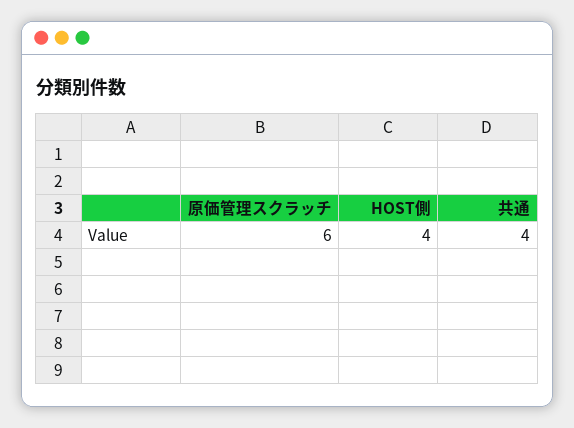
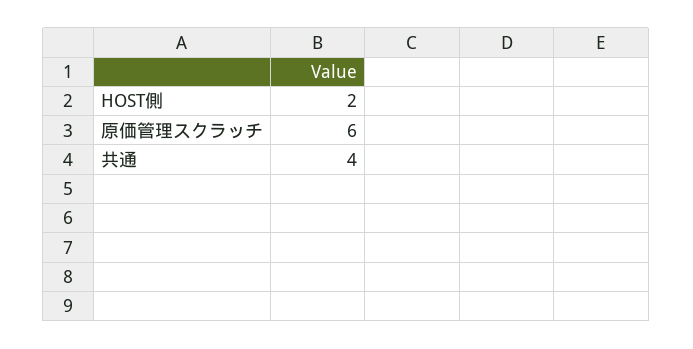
HOST側: 4 -> 2

